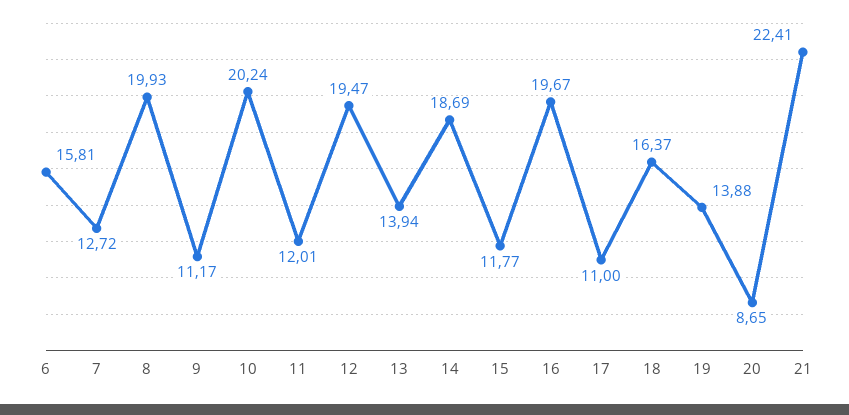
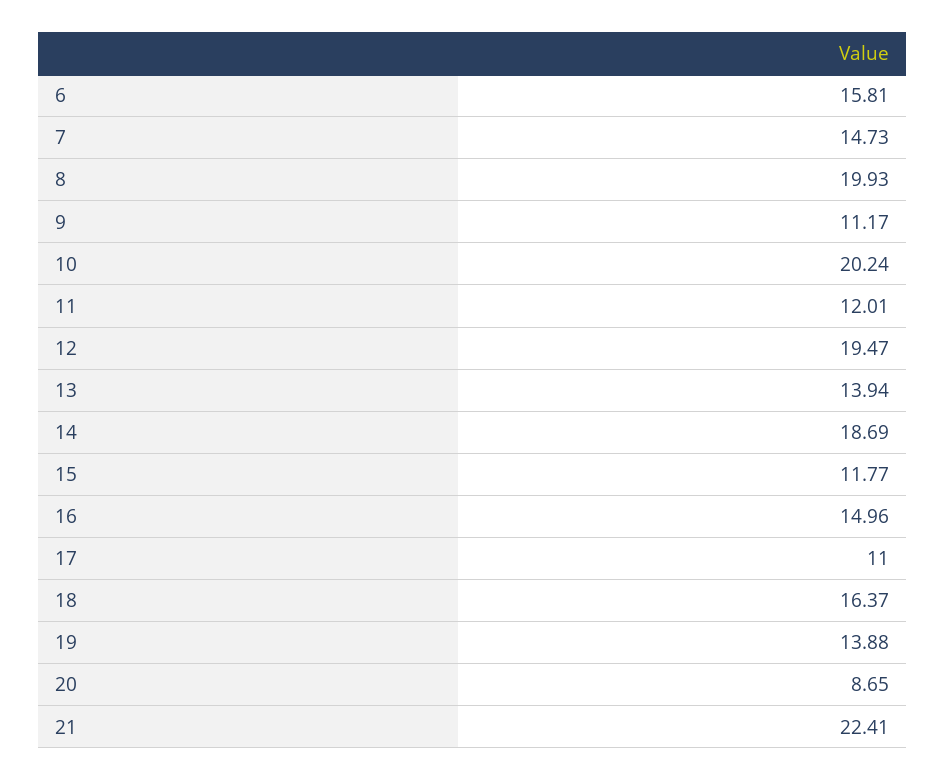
7: 12.72 -> 14.73
16: 19.67 -> 14.96

